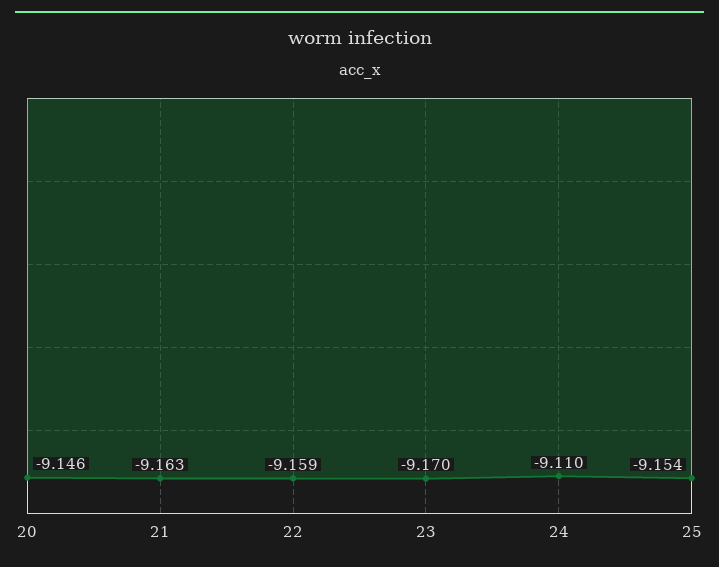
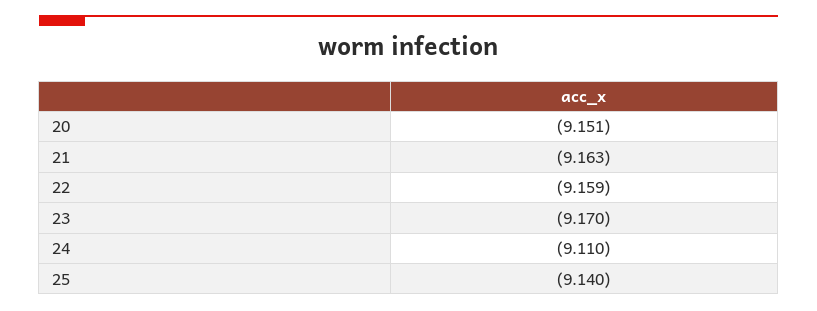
20: -9.146 -> -9.151
25: -9.154 -> -9.14

